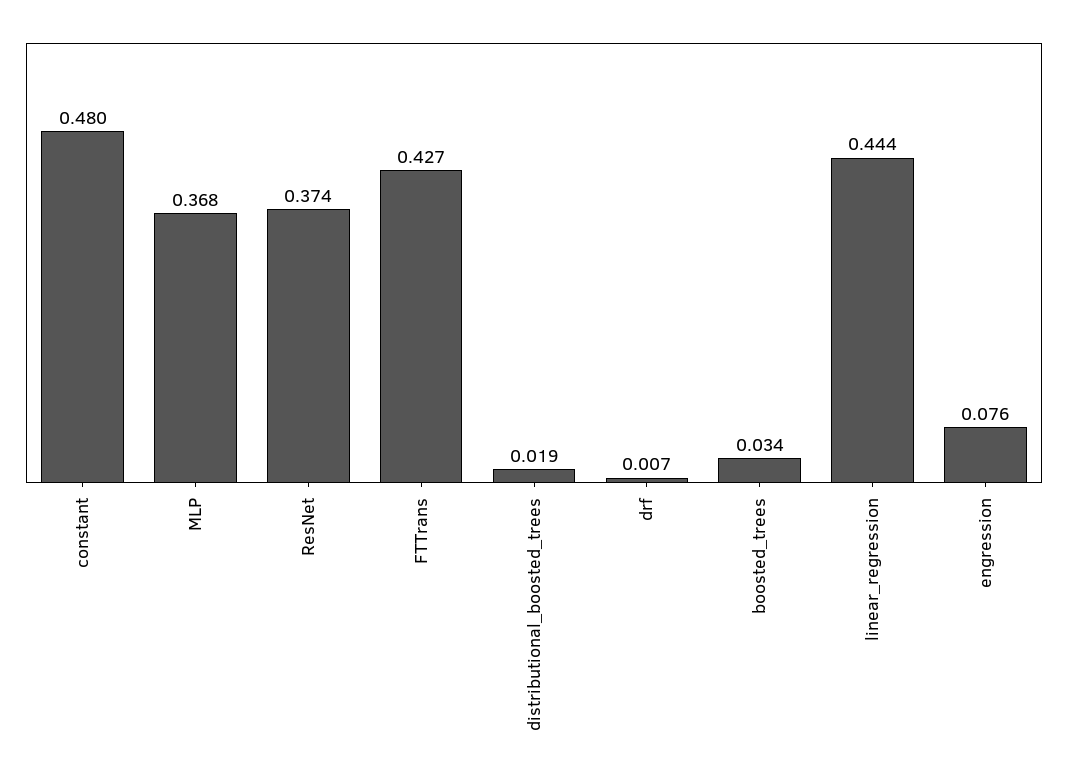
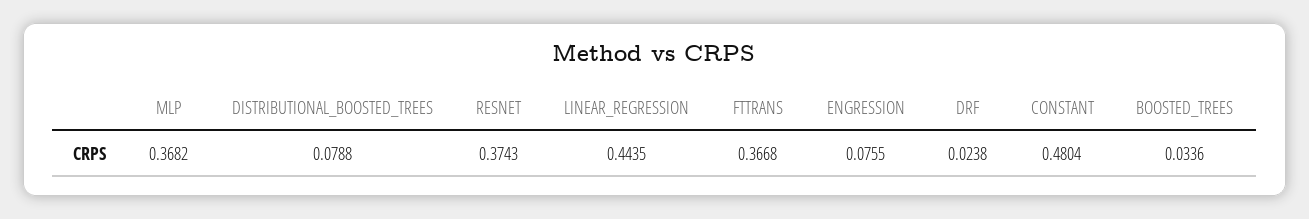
FTTrans: 0.427 -> 0.3668
distributional_boosted_trees: 0.019 -> 0.0788
drf: 0.007 -> 0.0238

